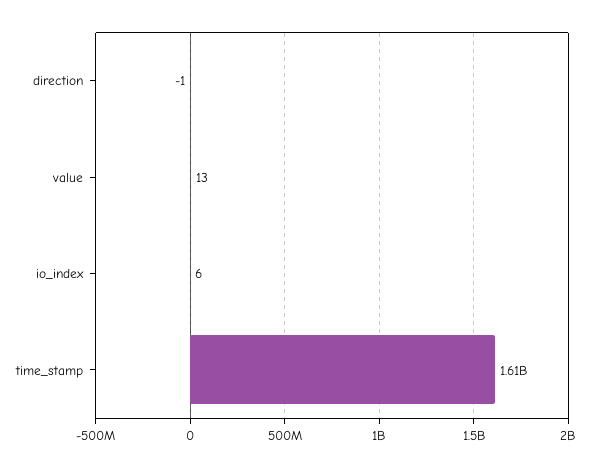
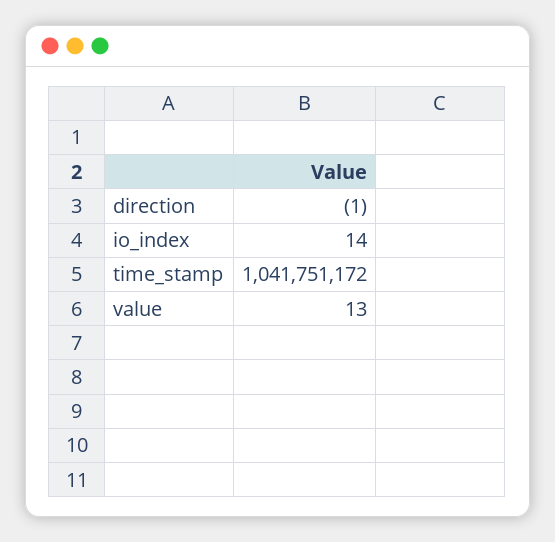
io_index: 6 -> 14
time_stamp: 1610000000 -> 1041751172

